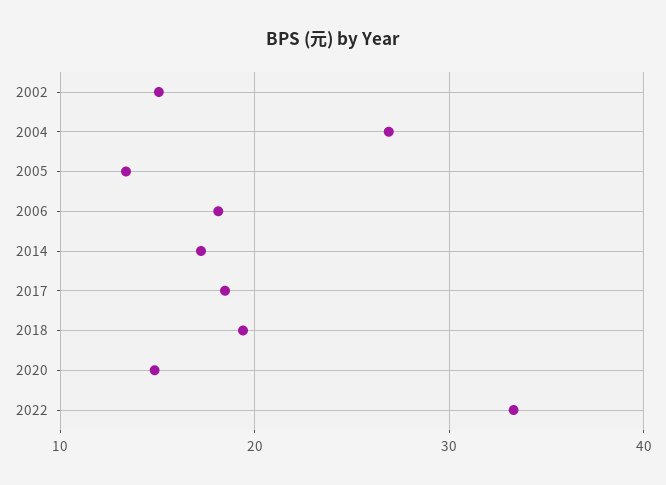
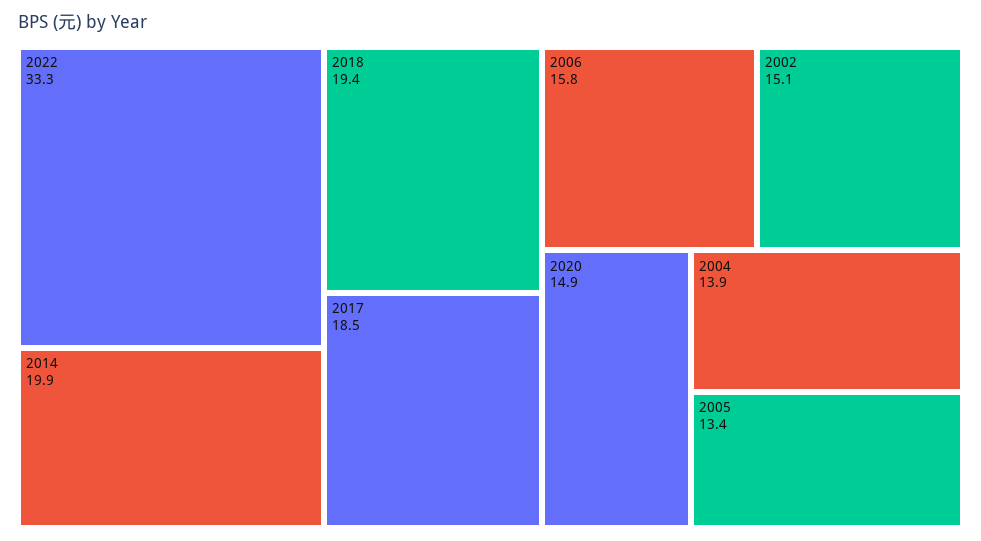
2004: 27 -> 13.9
2006: 18 -> 15.8
2014: 17 -> 19.9

